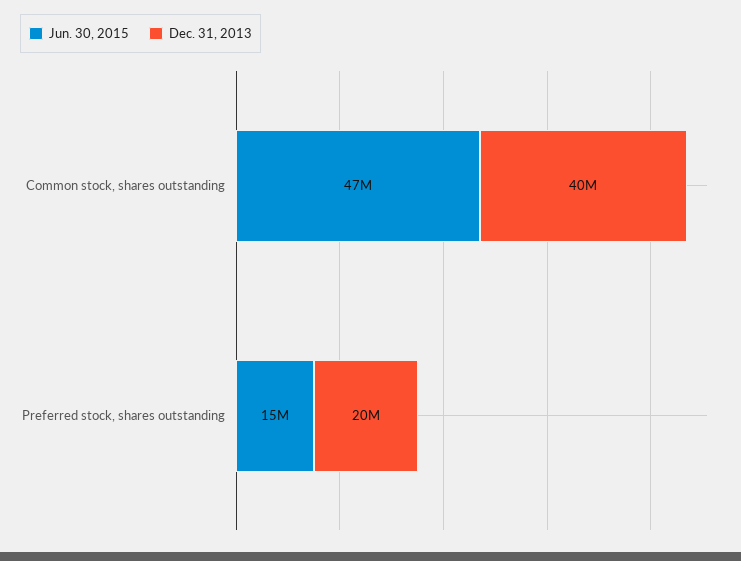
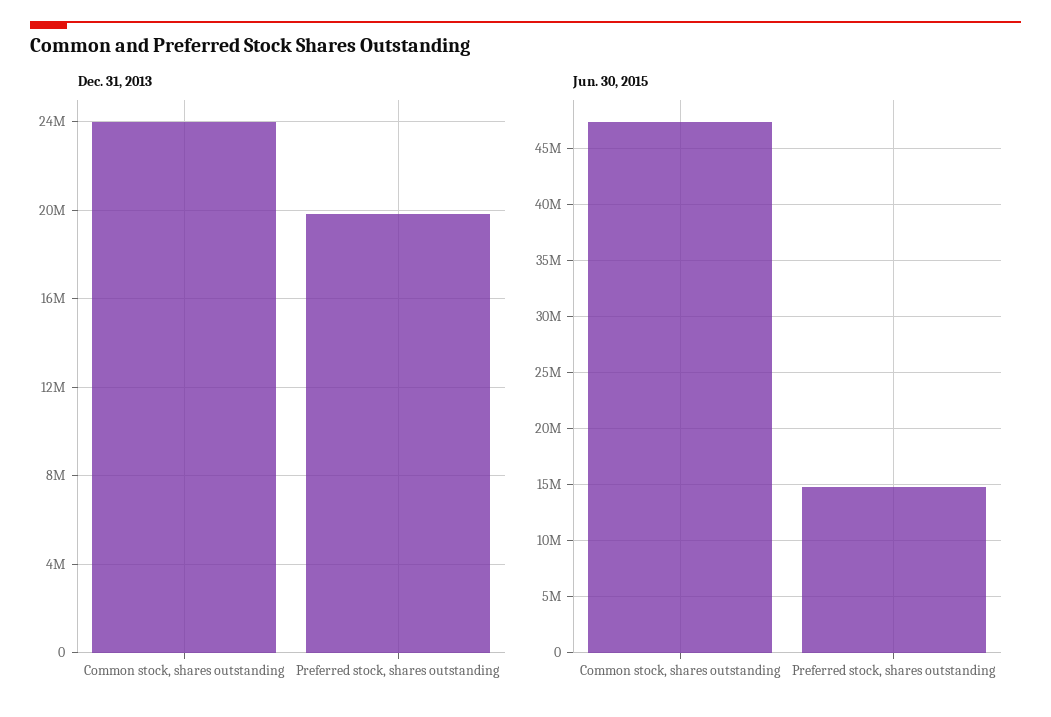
Dec. 31, 2013, Common stock, shares outstanding: 40000000 -> 24000000

